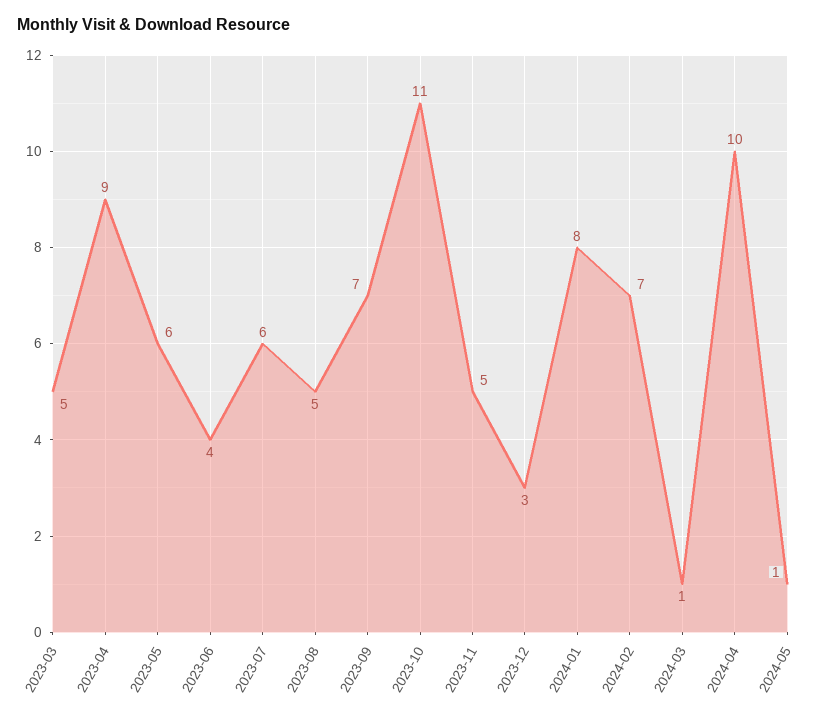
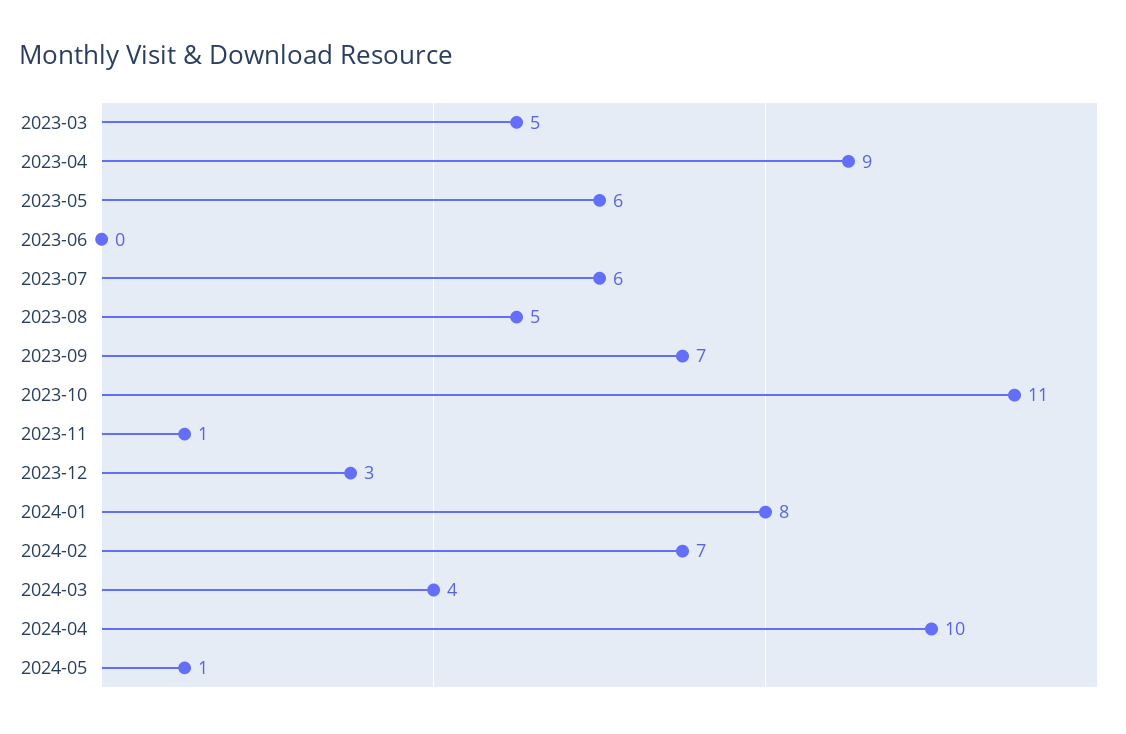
2023-06: 4 -> 0
2023-11: 5 -> 1
2024-03: 1 -> 4

